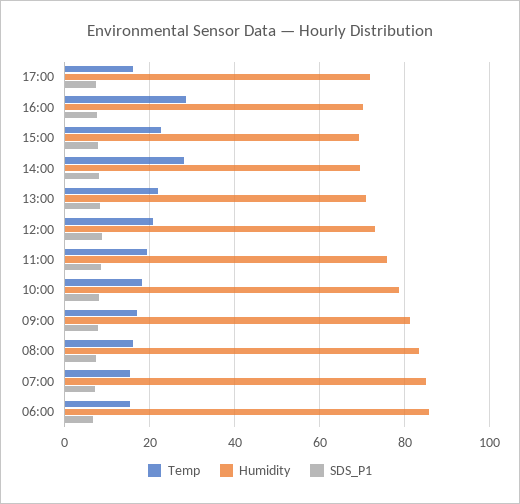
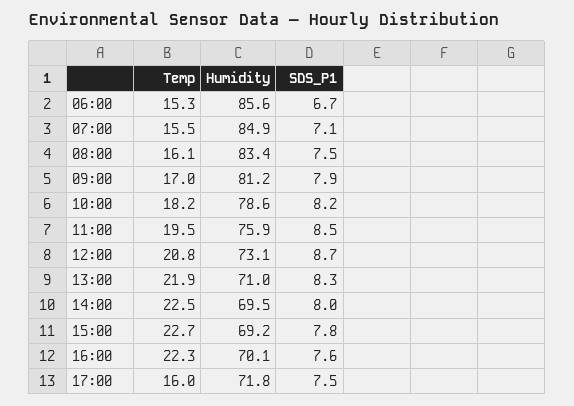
Temp, 16:00: 28 -> 22.3
Temp, 14:00: 28 -> 22.5

